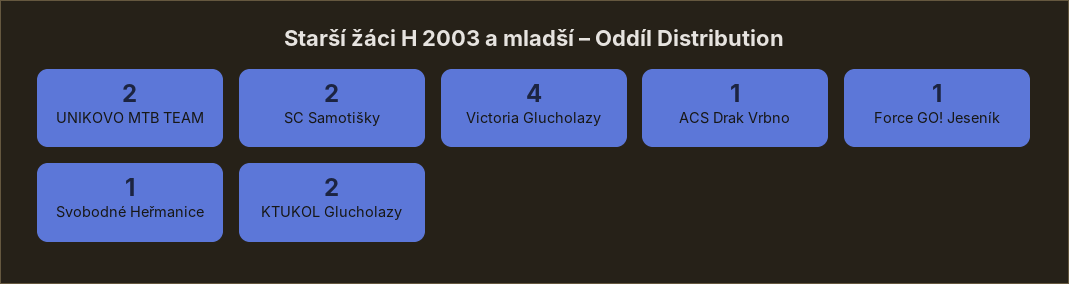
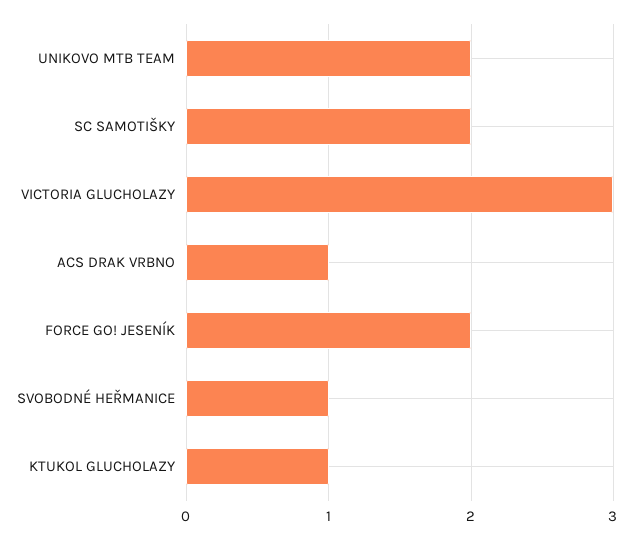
Victoria Glucholazy: 4 -> 3
Force GO! Jeseník: 1 -> 2
KTUKOL Glucholazy: 2 -> 1

